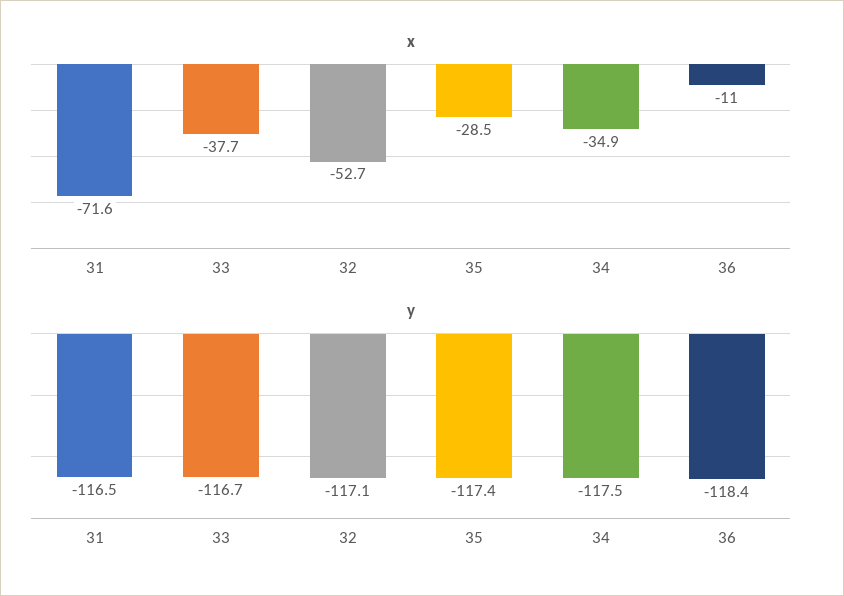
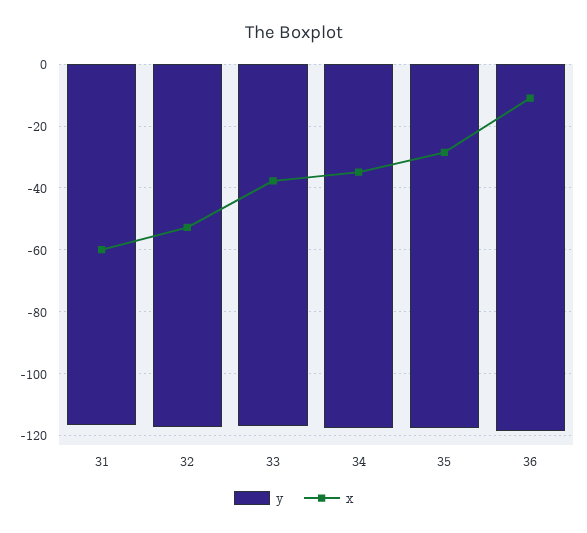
x, 31: -71.6 -> -60

